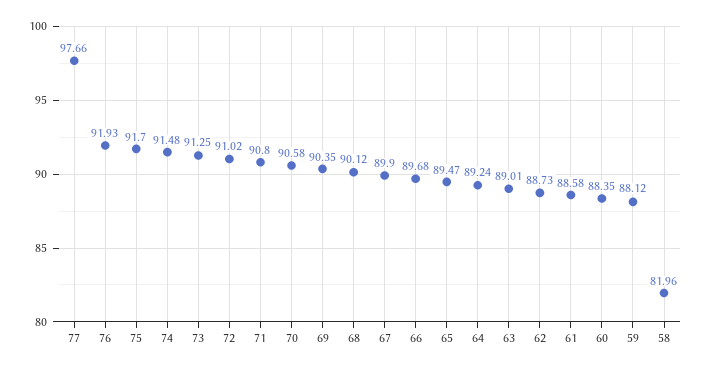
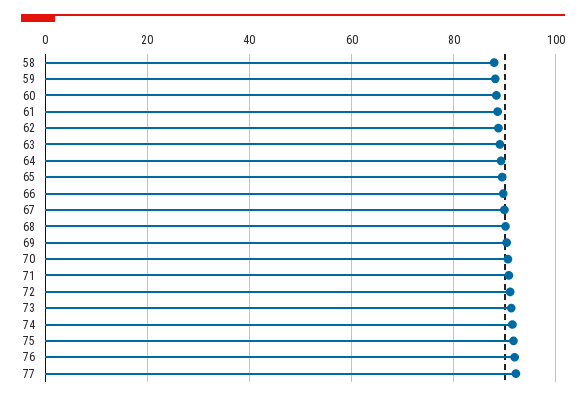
77: 97.66 -> 92
58: 81.96 -> 88

